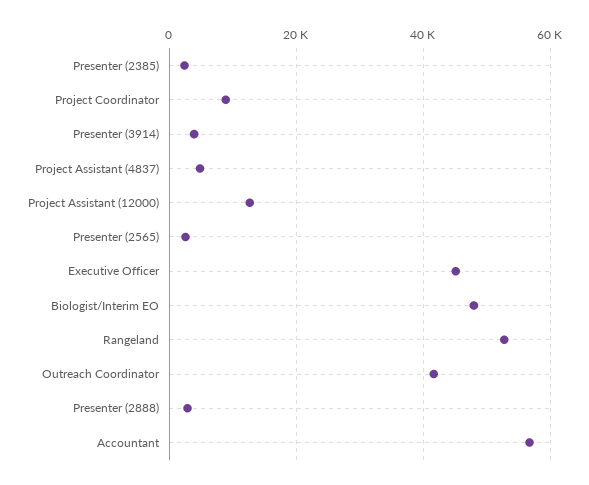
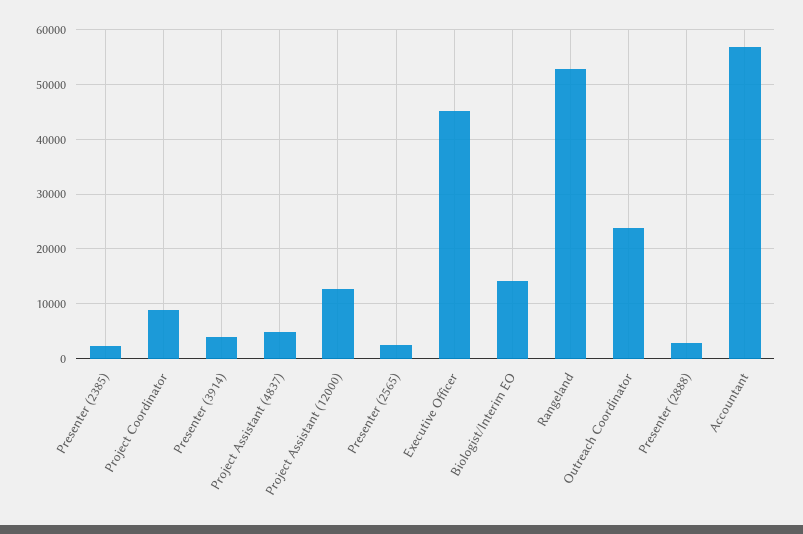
Biologist/Interim EO: 48000 -> 14000
Outreach Coordinator: 42000 -> 24000

